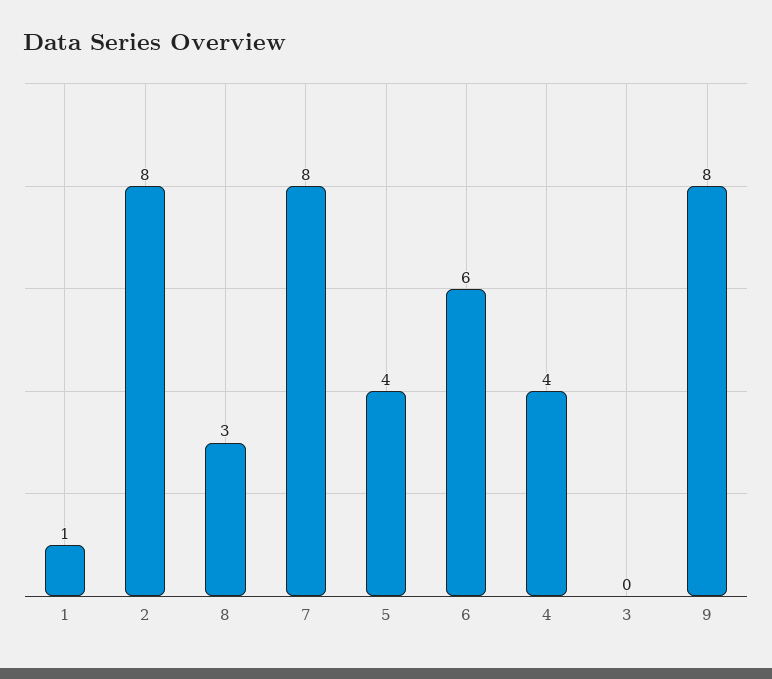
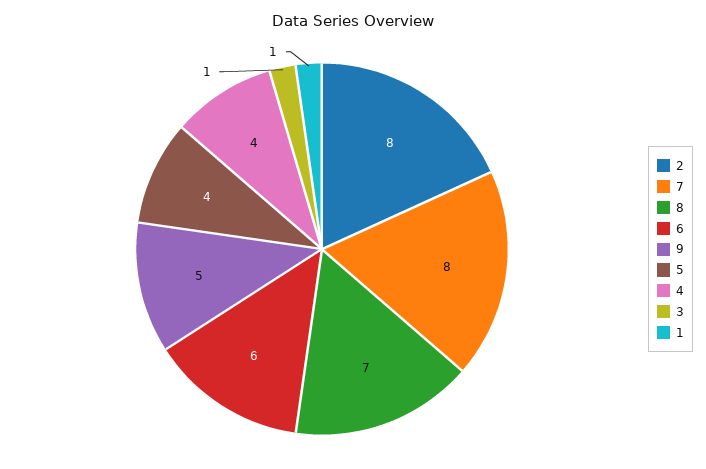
8: 3 -> 7
3: 0 -> 1
9: 8 -> 5

